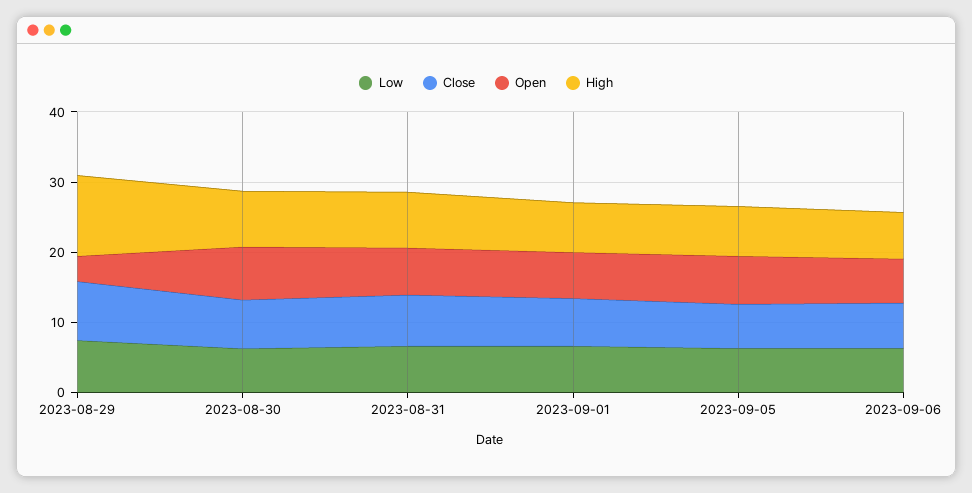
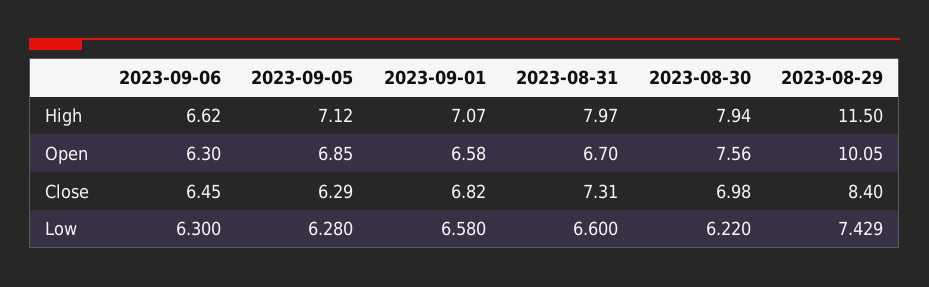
Open, 2023-08-29: 4 -> 10.05

